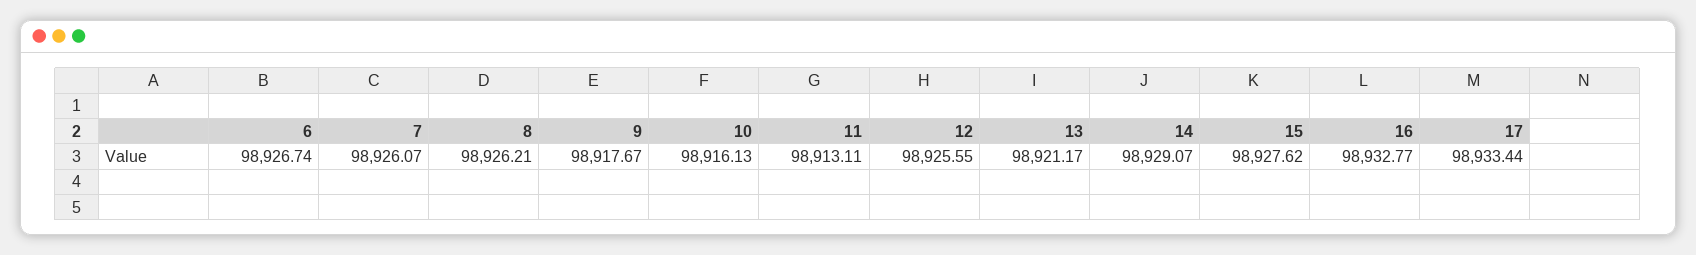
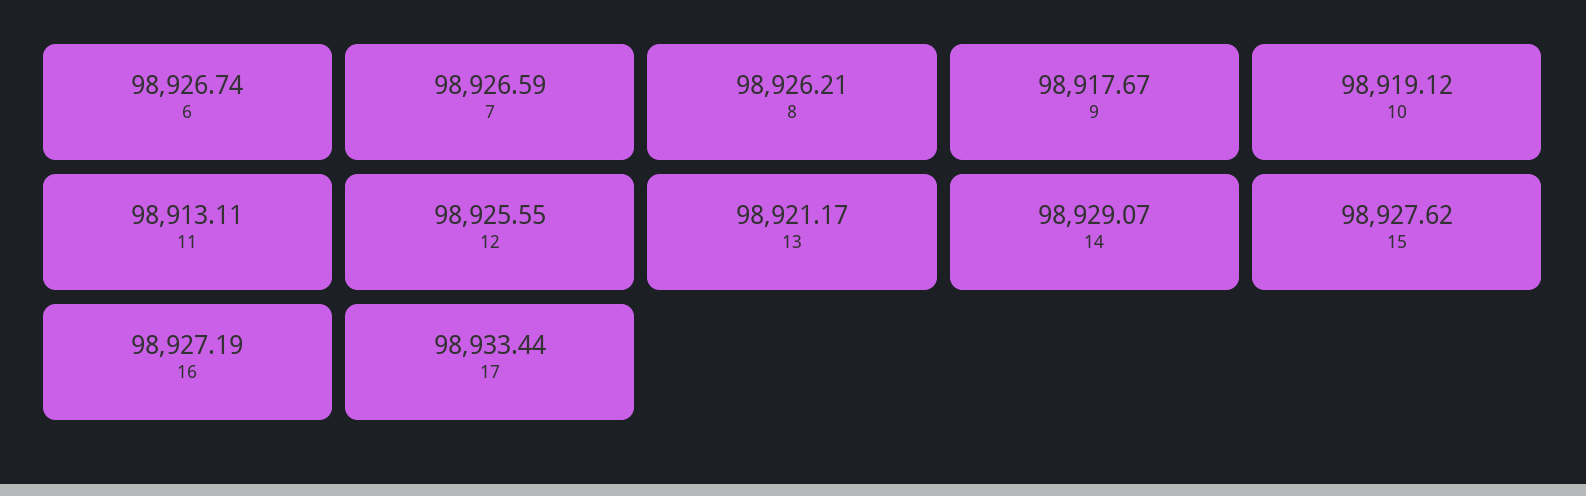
7: 98926.07 -> 98926.59
10: 98916.13 -> 98919.12
16: 98932.77 -> 98927.19

